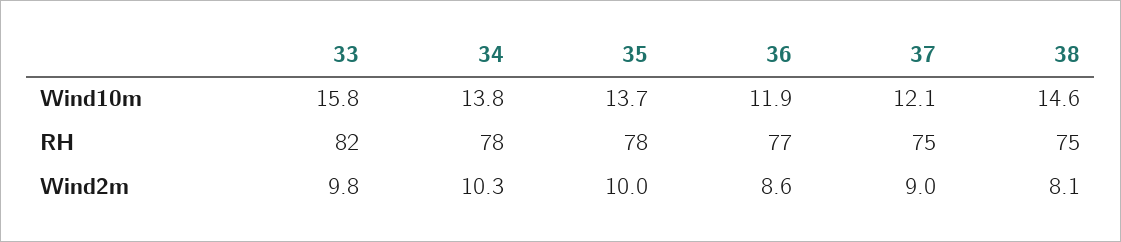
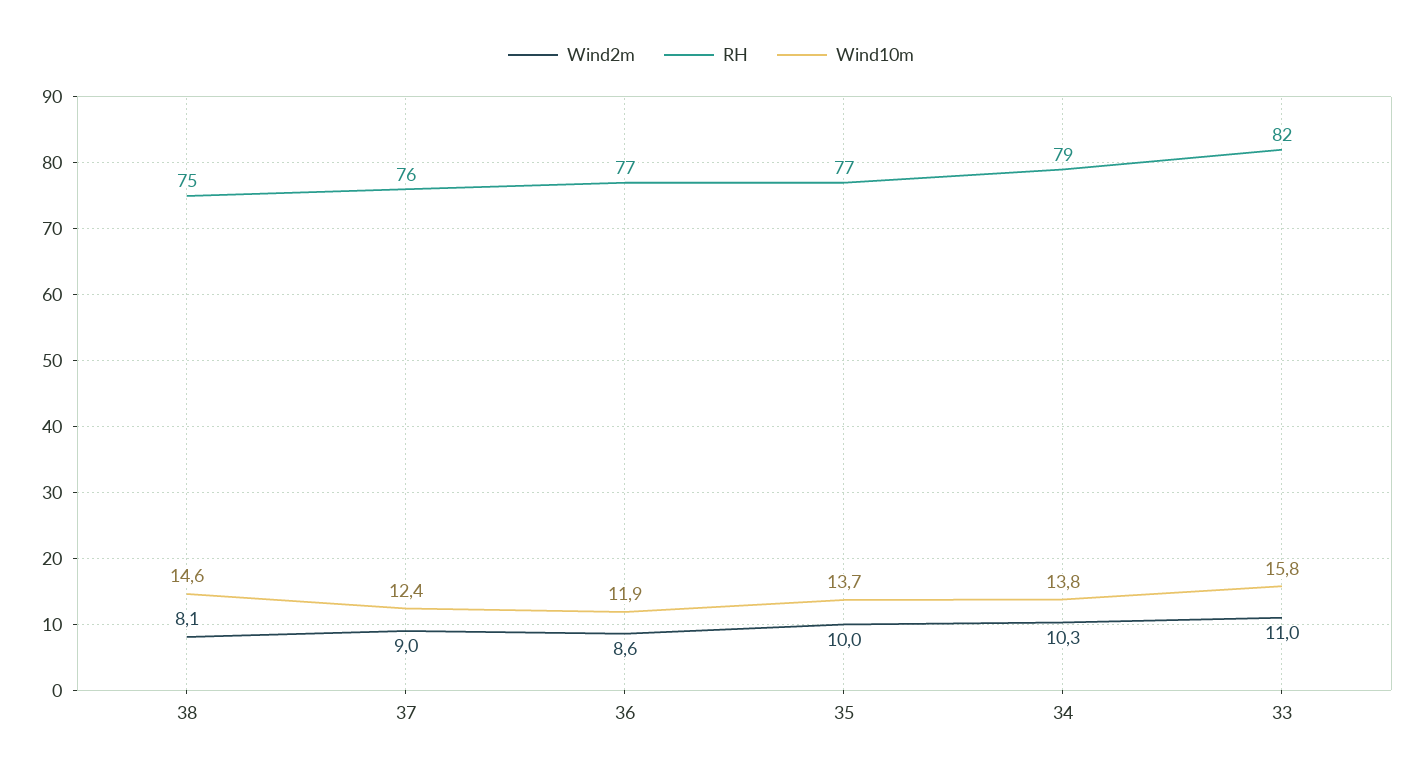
Wind10m, 37: 12.1 -> 12.4
RH, 34: 78 -> 79
RH, 35: 78 -> 77
RH, 37: 75 -> 76
Wind2m, 33: 9.8 -> 11

